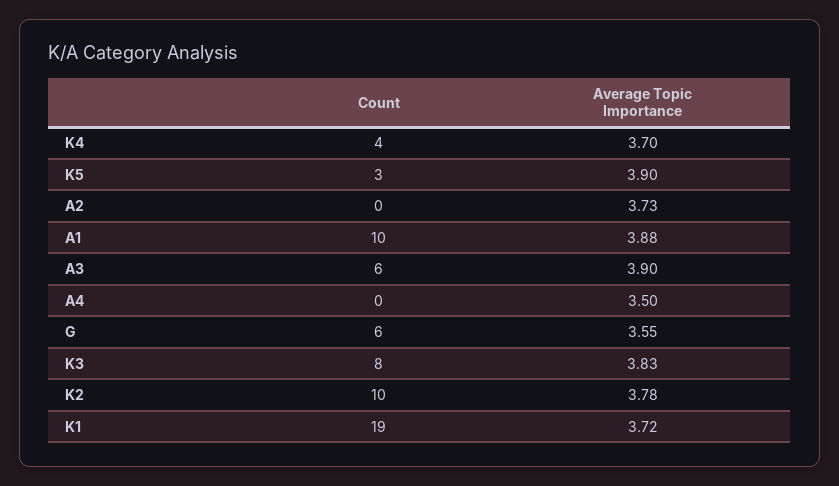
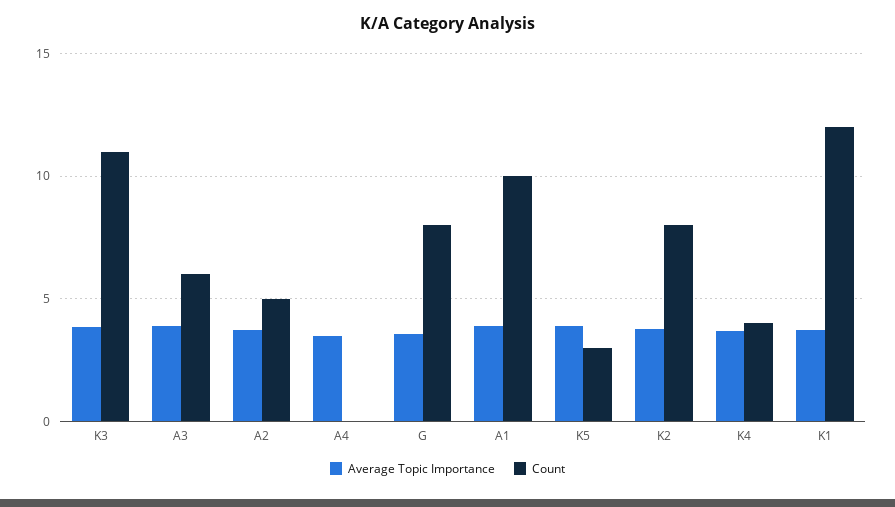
Count, A2: 0 -> 5
Count, G: 6 -> 8
Count, K3: 8 -> 11
Count, K2: 10 -> 8
Count, K1: 19 -> 12

